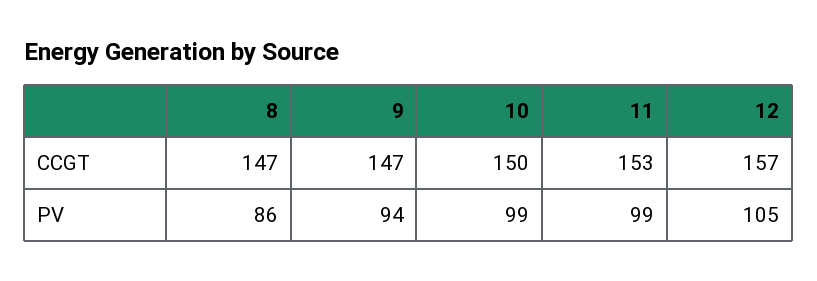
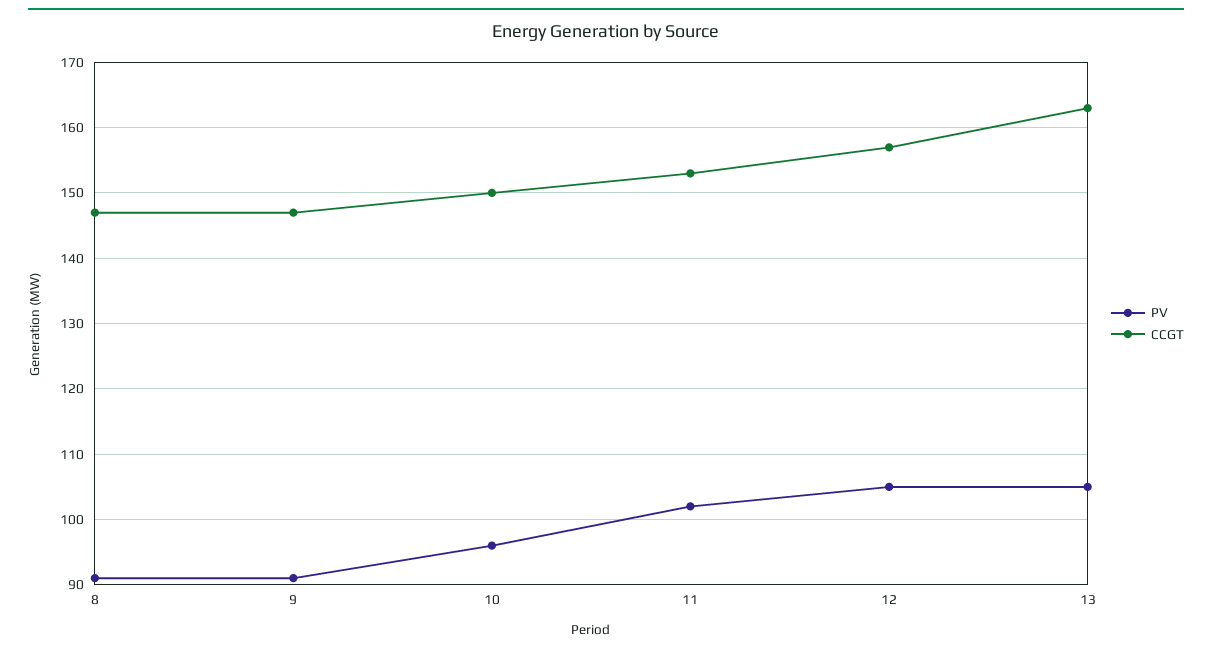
PV, 8: 86 -> 91
PV, 9: 94 -> 91
PV, 10: 99 -> 96
PV, 11: 99 -> 102
PV, 13: none -> 105
CCGT, 13: none -> 163

